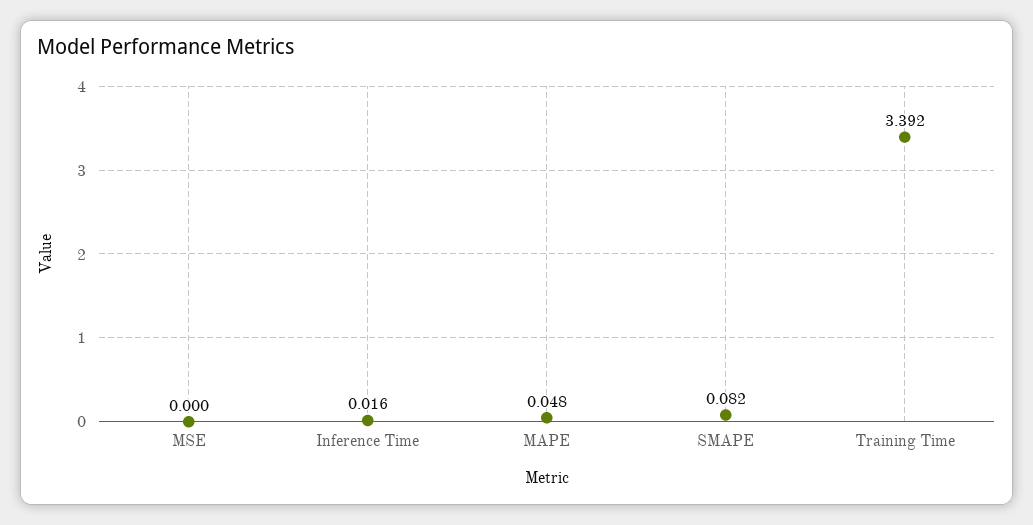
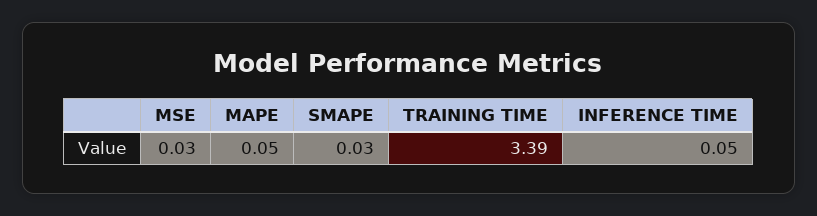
MSE: 0 -> 0.03
Inference Time: 0.016 -> 0.05
SMAPE: 0.082 -> 0.03

